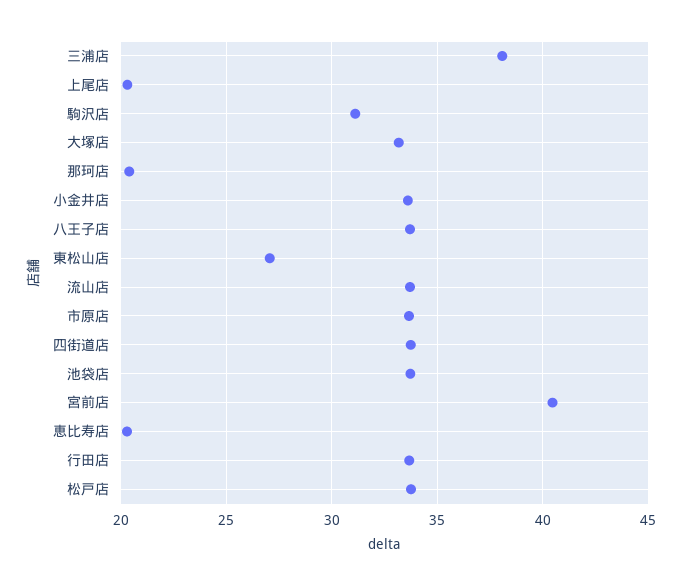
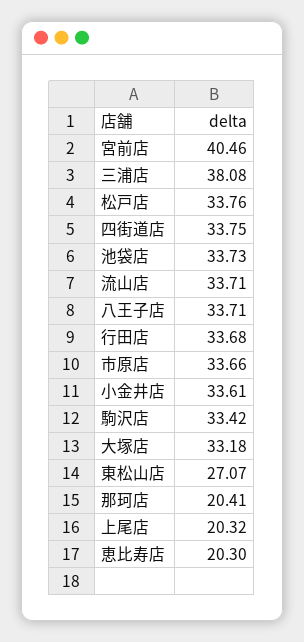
駒沢店: 31 -> 33.42

